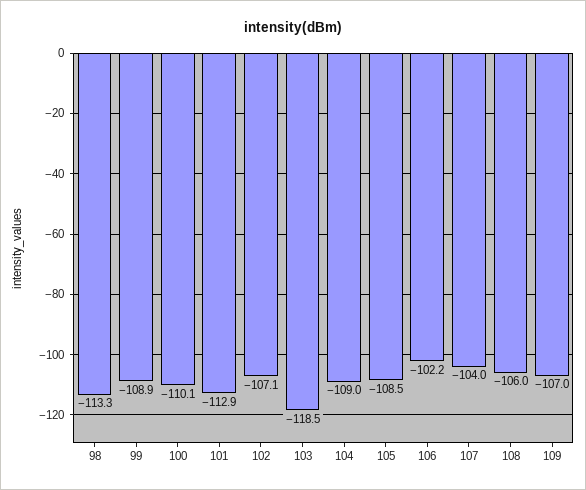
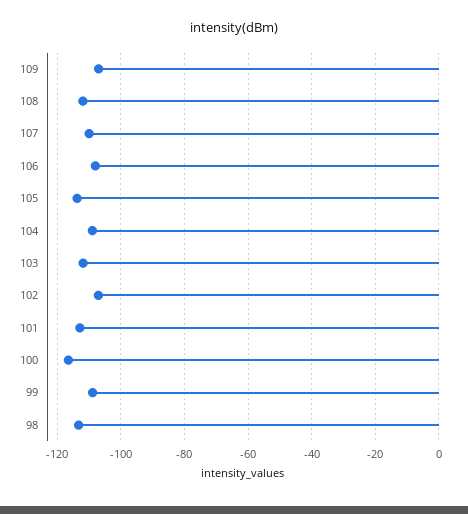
100: -110.1 -> -116
103: -118.5 -> -112
105: -108.5 -> -114
106: -102.2 -> -108
107: -104 -> -110
108: -106 -> -112

